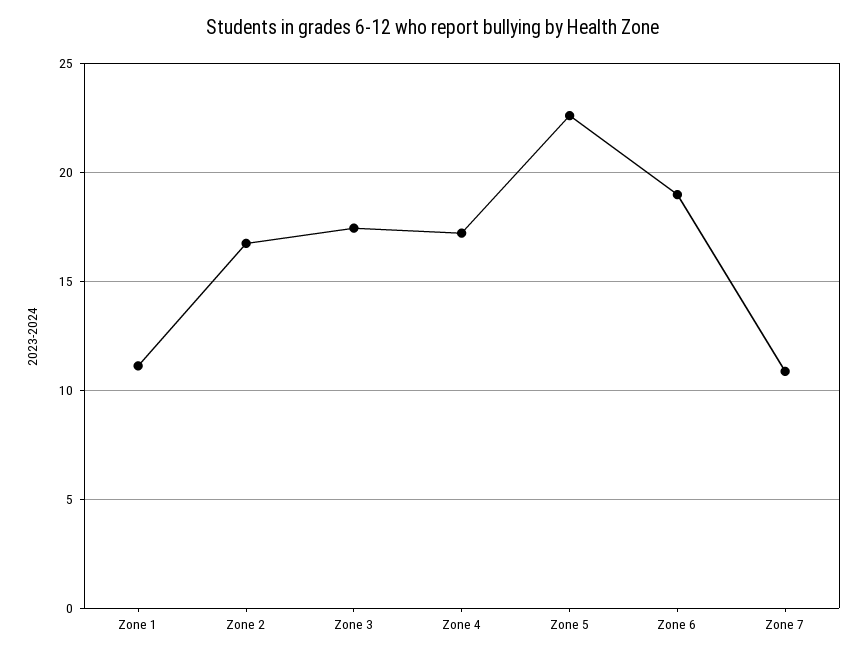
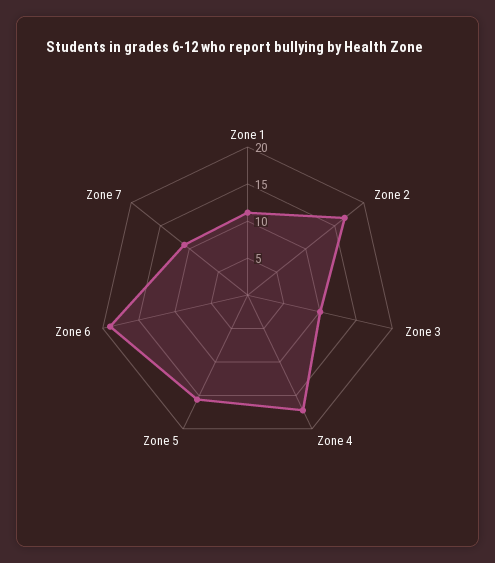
Zone 3: 17.5 -> 10
Zone 5: 22.5 -> 15

